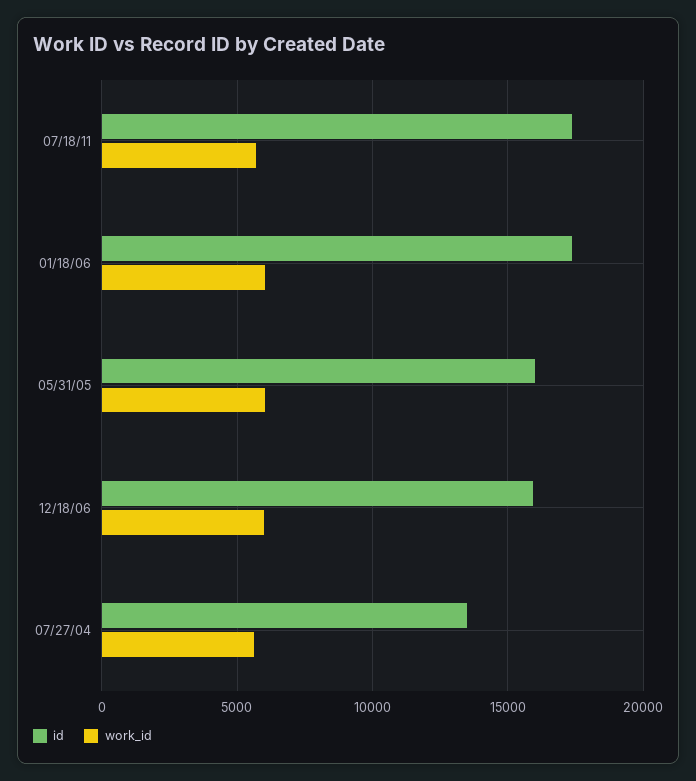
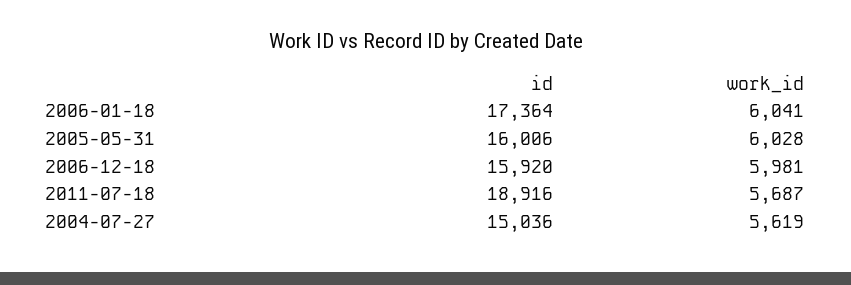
id, 07/18/11: 17500 -> 18916
id, 07/27/04: 13500 -> 15036

